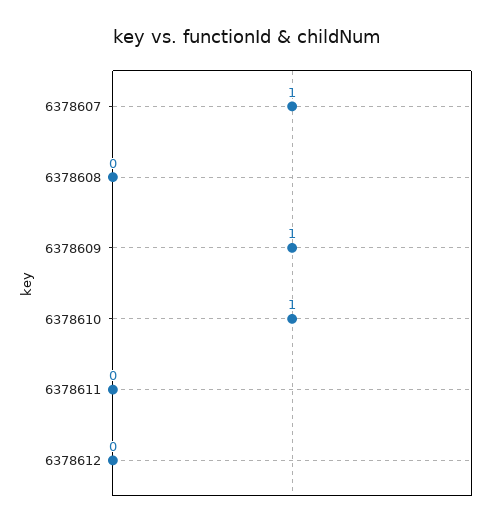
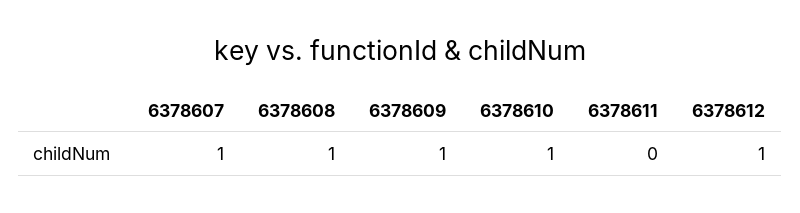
6378608: 0 -> 1
6378612: 0 -> 1

